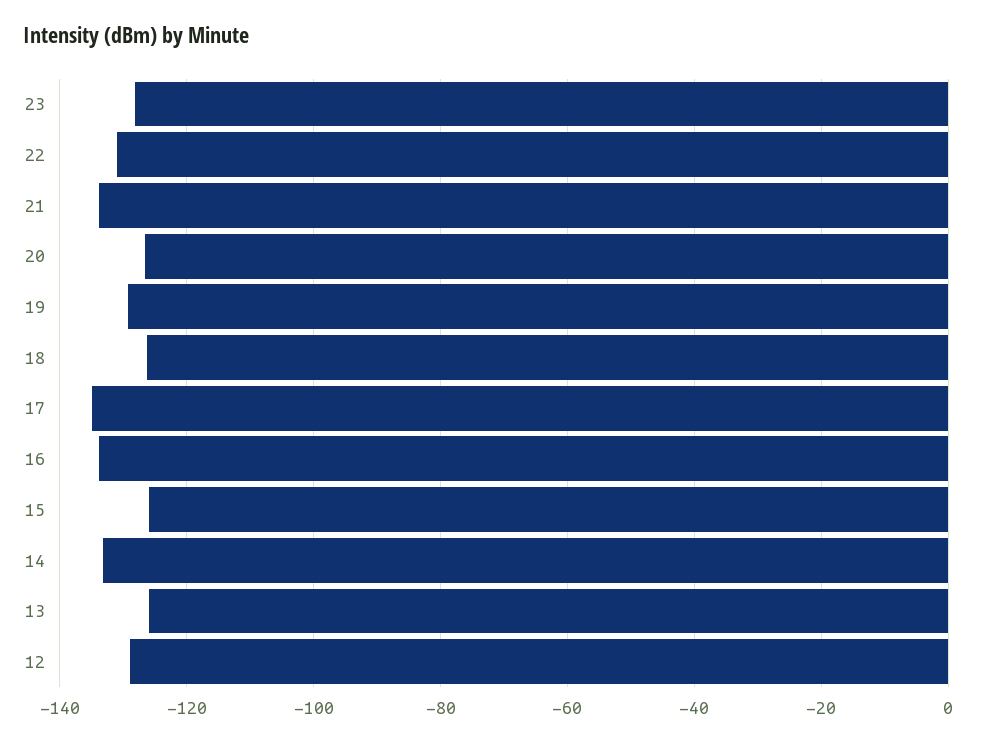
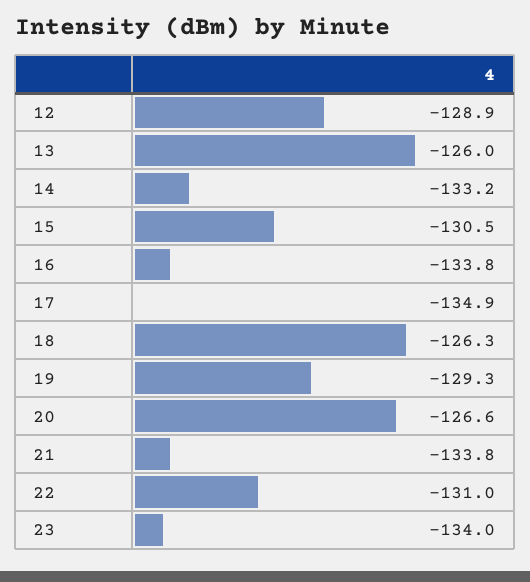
23: -128 -> -134
15: -126 -> -130.5

